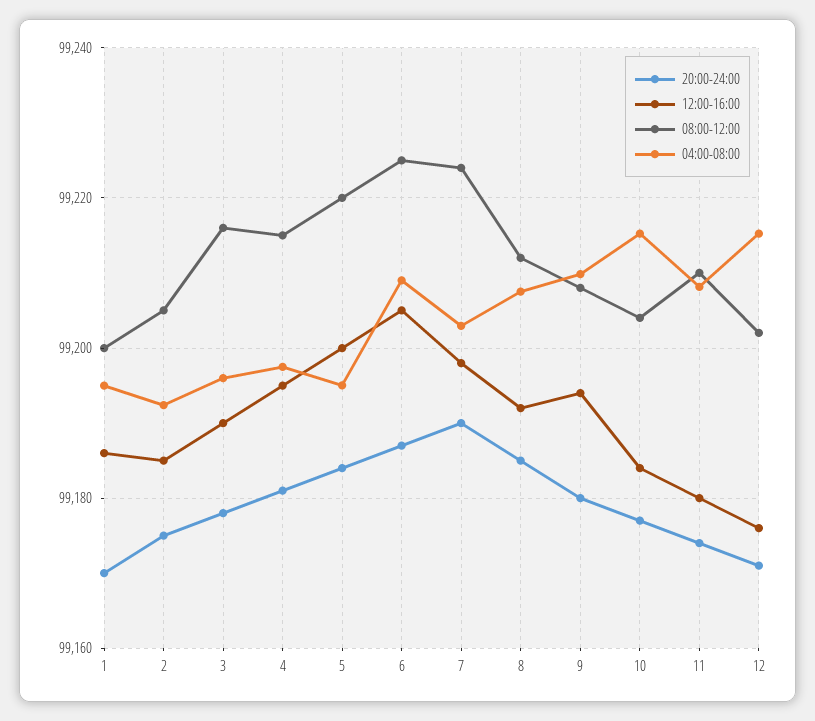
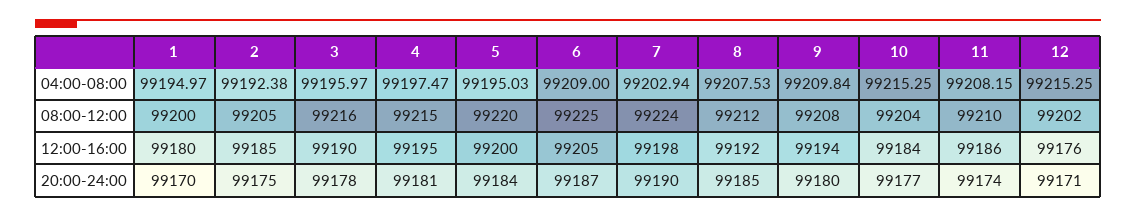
12:00-16:00, 1: 99186 -> 99180
12:00-16:00, 11: 99180 -> 99186

